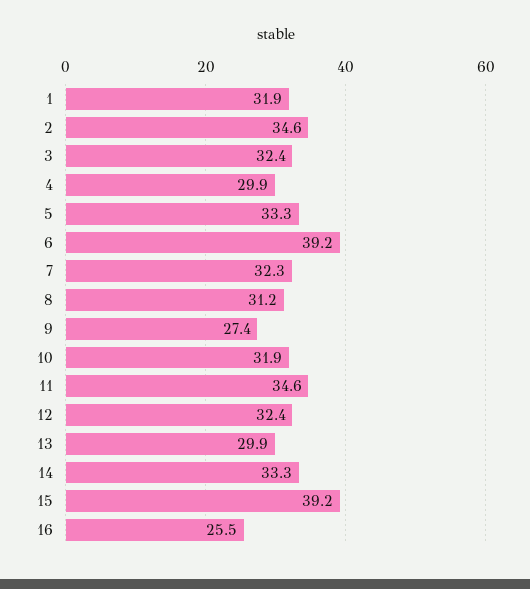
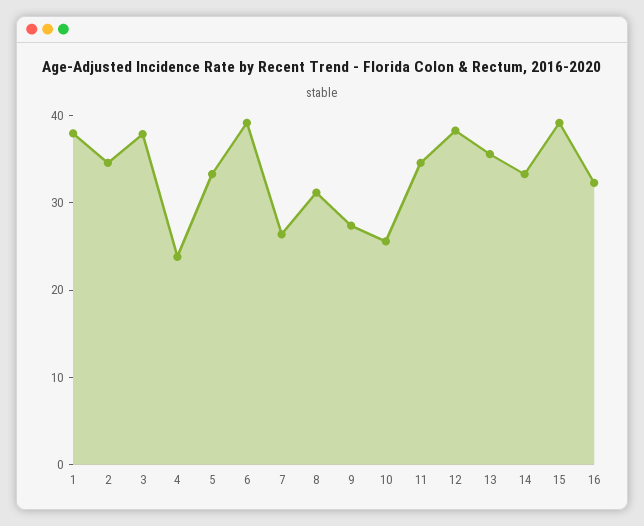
1: 31.9 -> 38
3: 32.4 -> 38
4: 29.9 -> 24
7: 32.3 -> 26
10: 31.9 -> 26
12: 32.4 -> 38
13: 29.9 -> 36
16: 25.5 -> 32

